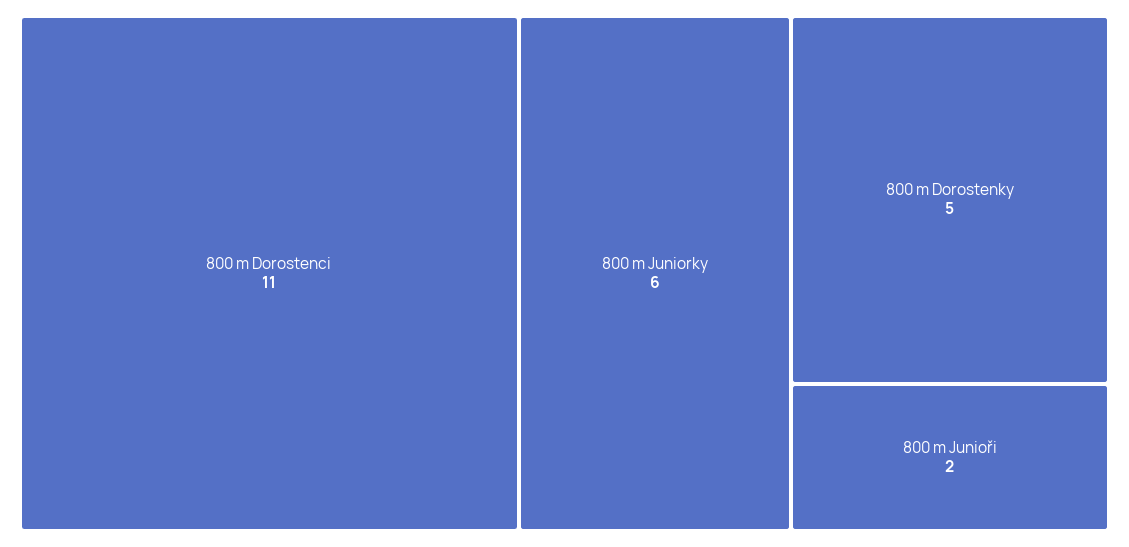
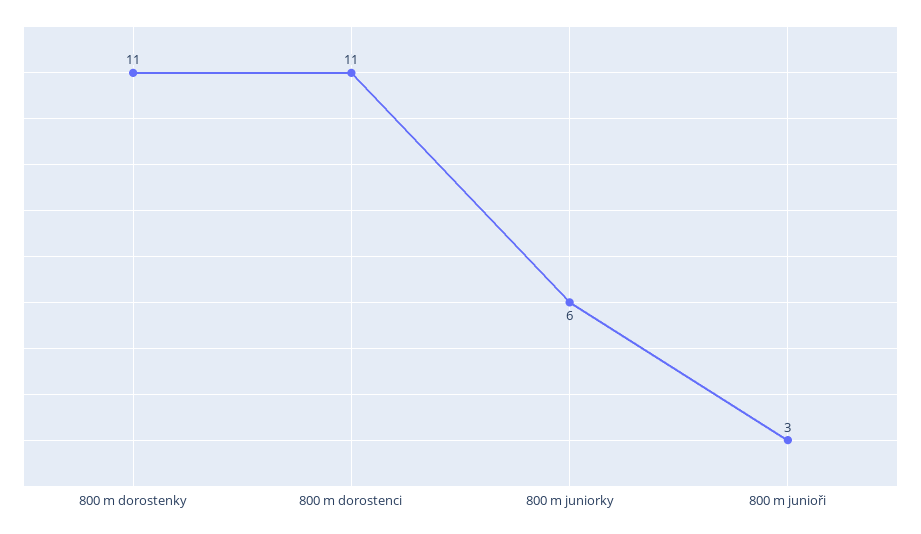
800 m Dorostenky: 5 -> 11
800 m Junioři: 2 -> 3

